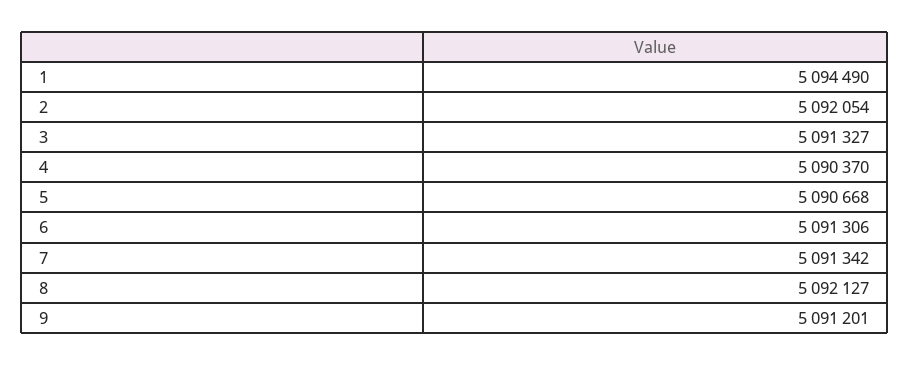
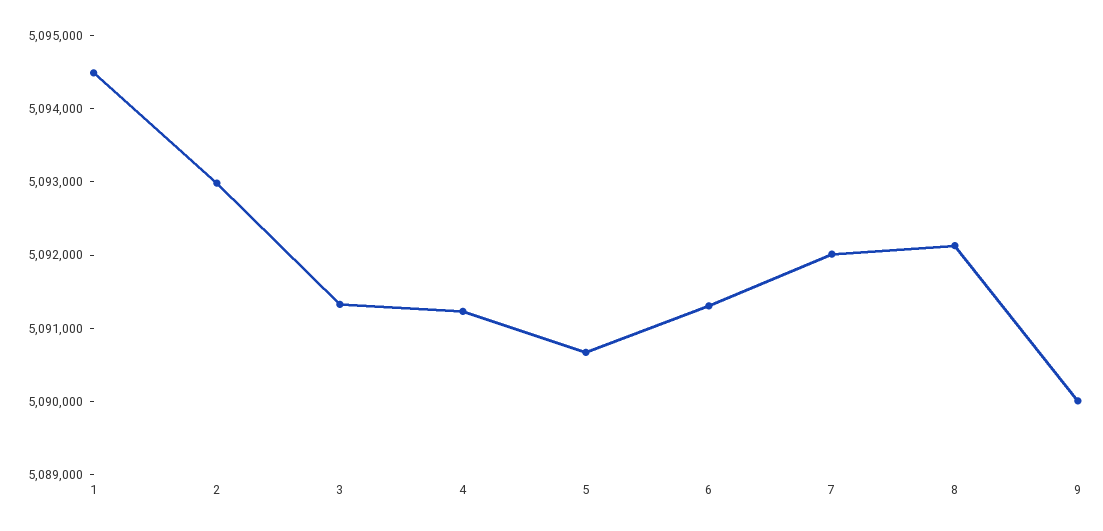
2: 5092054 -> 5093000
4: 5090370 -> 5091200
7: 5091342 -> 5092000
9: 5091201 -> 5090000

